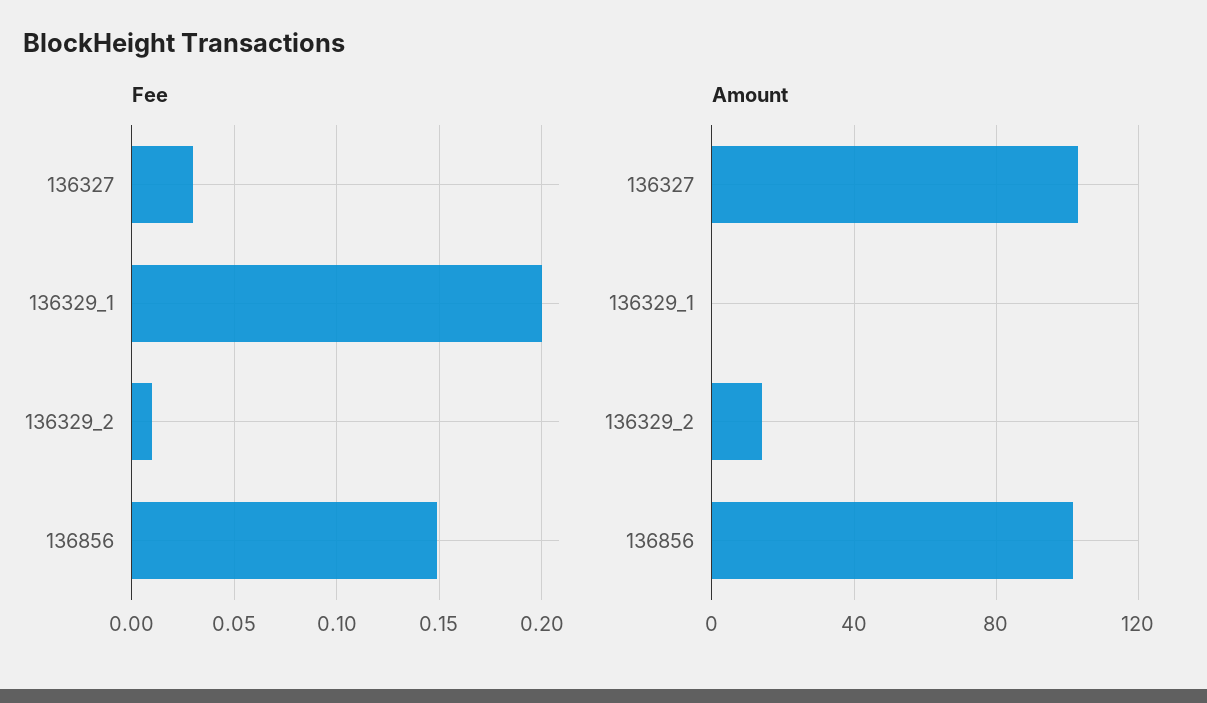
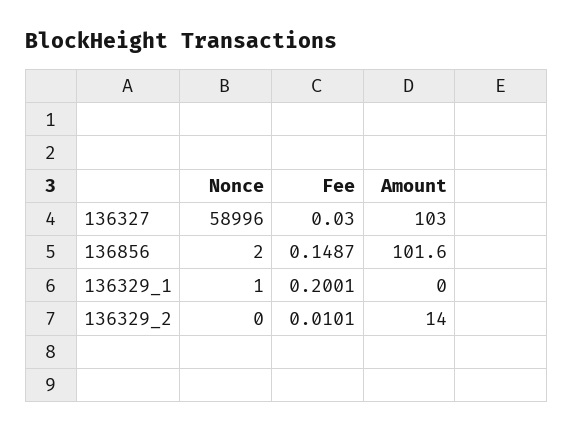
Nonce, 136327: none -> 58996
Nonce, 136856: none -> 2
Nonce, 136329_1: none -> 1
Nonce, 136329_2: none -> 0

